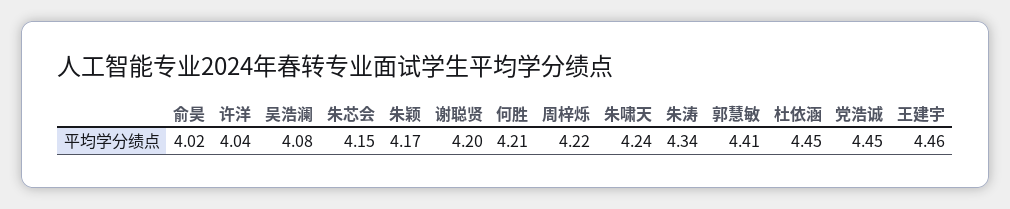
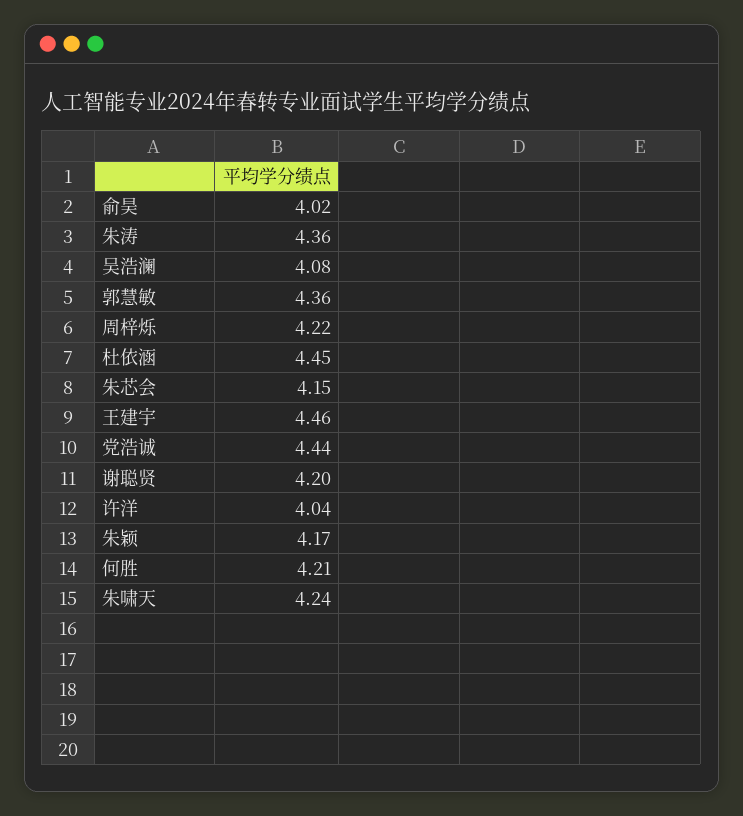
朱涛: 4.34 -> 4.36
郭慧敏: 4.41 -> 4.36
党浩诚: 4.45 -> 4.44

